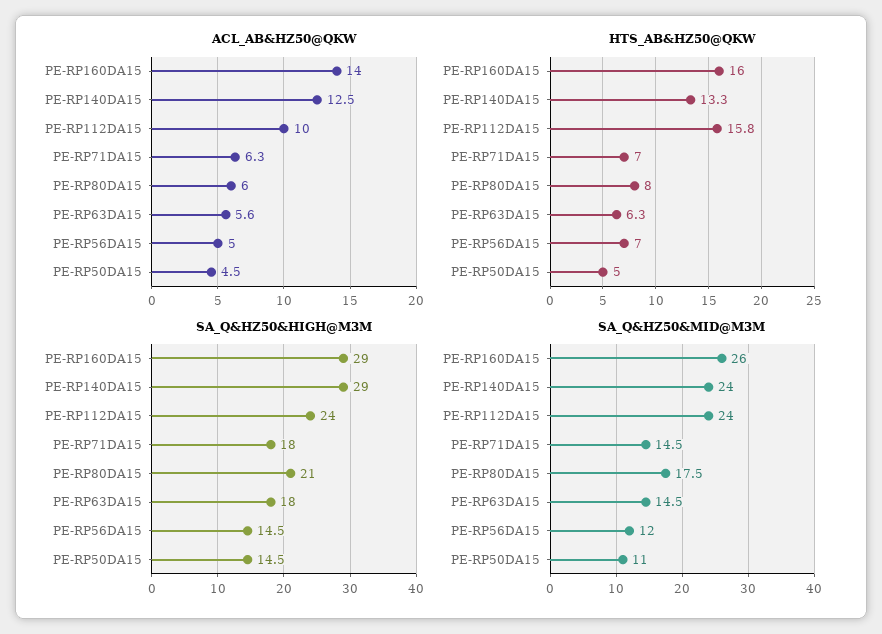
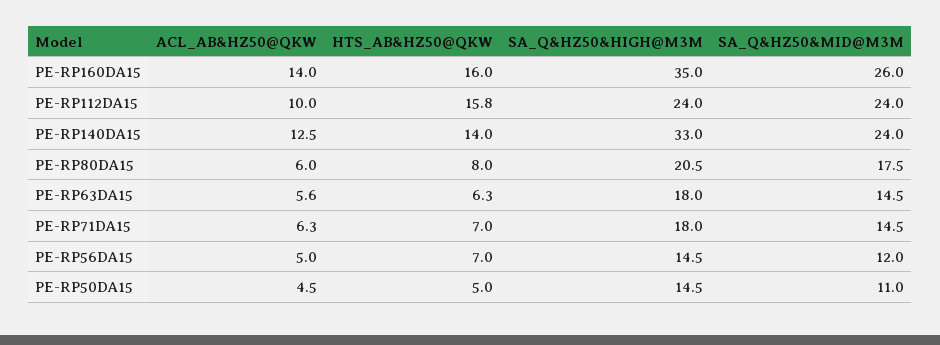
HTS_AB&HZ50@QKW, PE-RP140DA15: 13.3 -> 14
SA_Q&HZ50&HIGH@M3M, PE-RP160DA15: 29 -> 35
SA_Q&HZ50&HIGH@M3M, PE-RP140DA15: 29 -> 33
SA_Q&HZ50&HIGH@M3M, PE-RP80DA15: 21 -> 20.5

